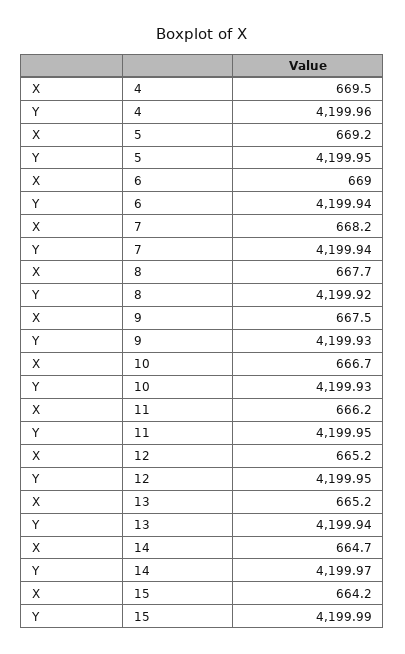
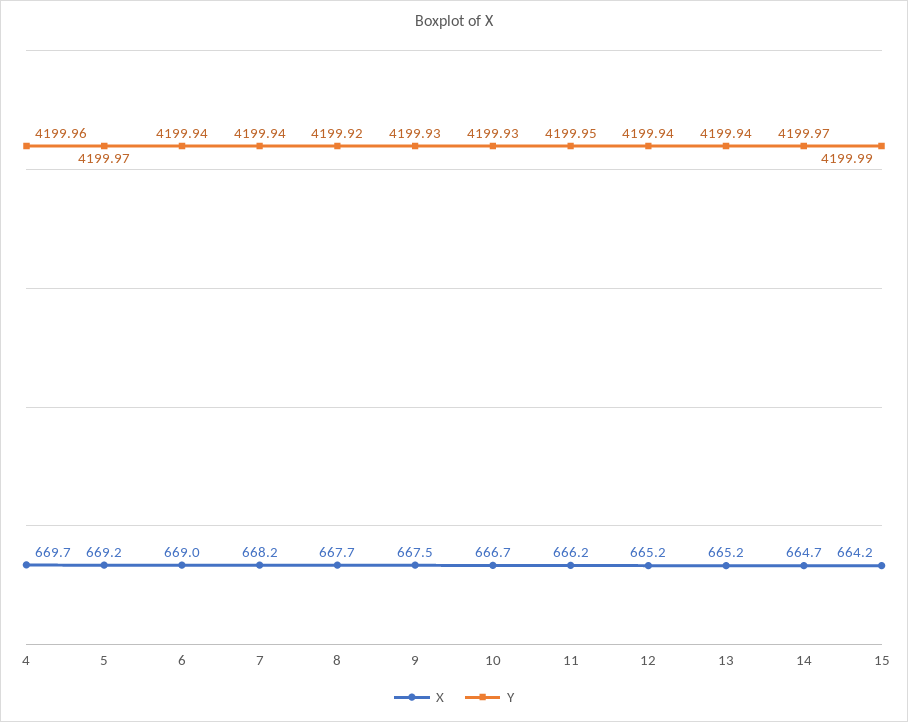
X, 4: 669.5 -> 669.7
Y, 5: 4199.95 -> 4199.97
Y, 12: 4199.95 -> 4199.94

